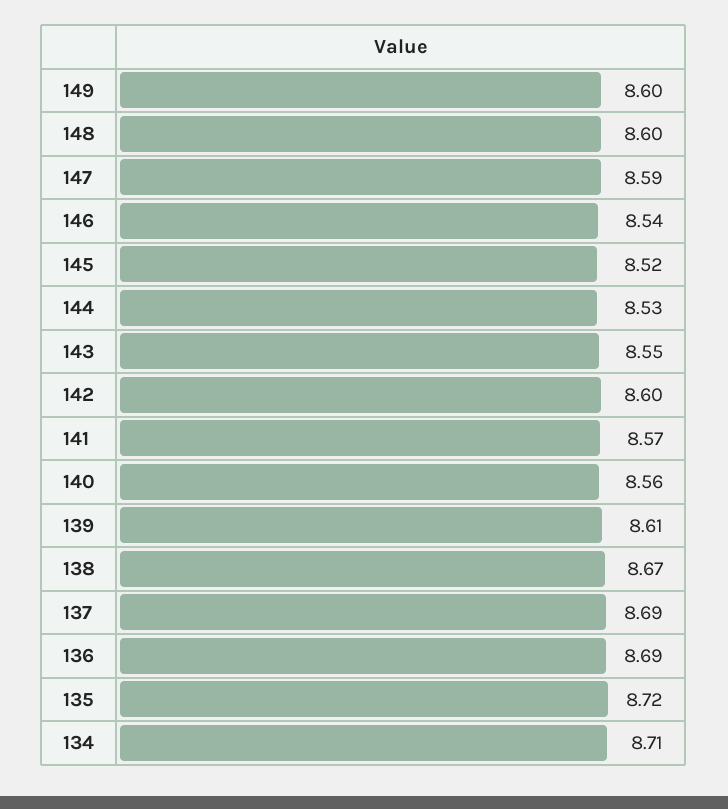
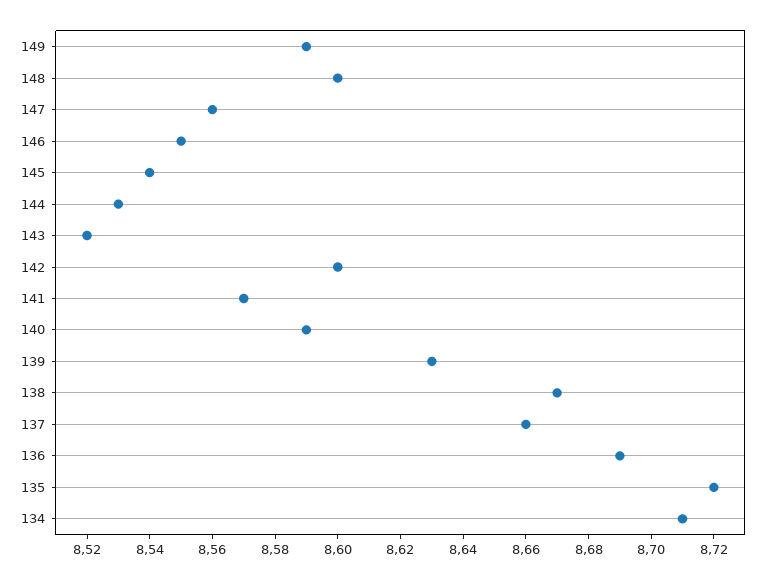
149: 8.6 -> 8.59
147: 8.59 -> 8.56
146: 8.54 -> 8.55
145: 8.52 -> 8.54
143: 8.55 -> 8.52
140: 8.56 -> 8.59
139: 8.61 -> 8.63
137: 8.69 -> 8.66

